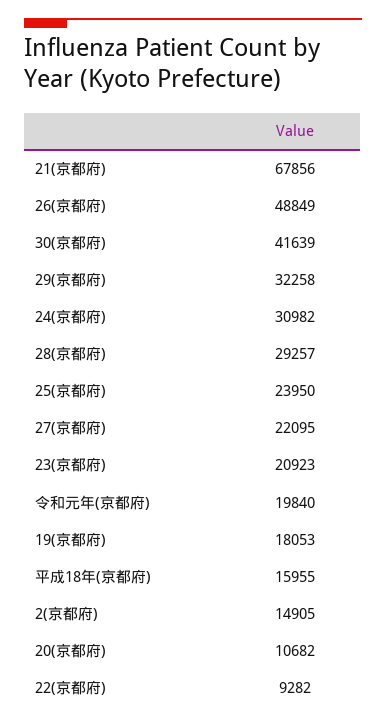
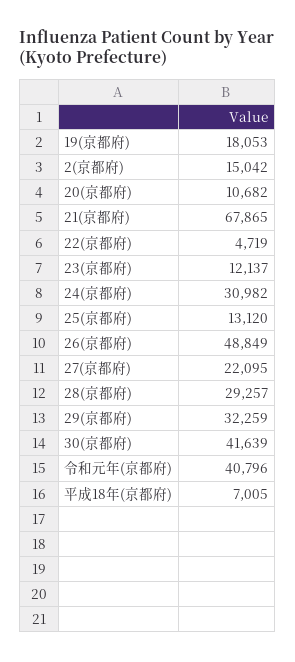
21(京都府): 67856 -> 67865
29(京都府): 32258 -> 32259
25(京都府): 23950 -> 13120
23(京都府): 20923 -> 12137
令和元年(京都府): 19840 -> 40796
平成18年(京都府): 15955 -> 7005
2(京都府): 14905 -> 15042
22(京都府): 9282 -> 4719

